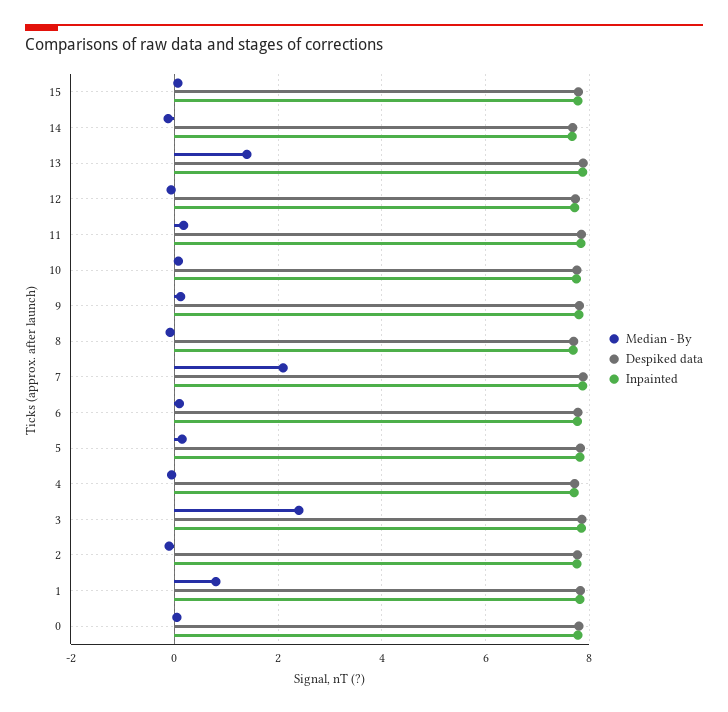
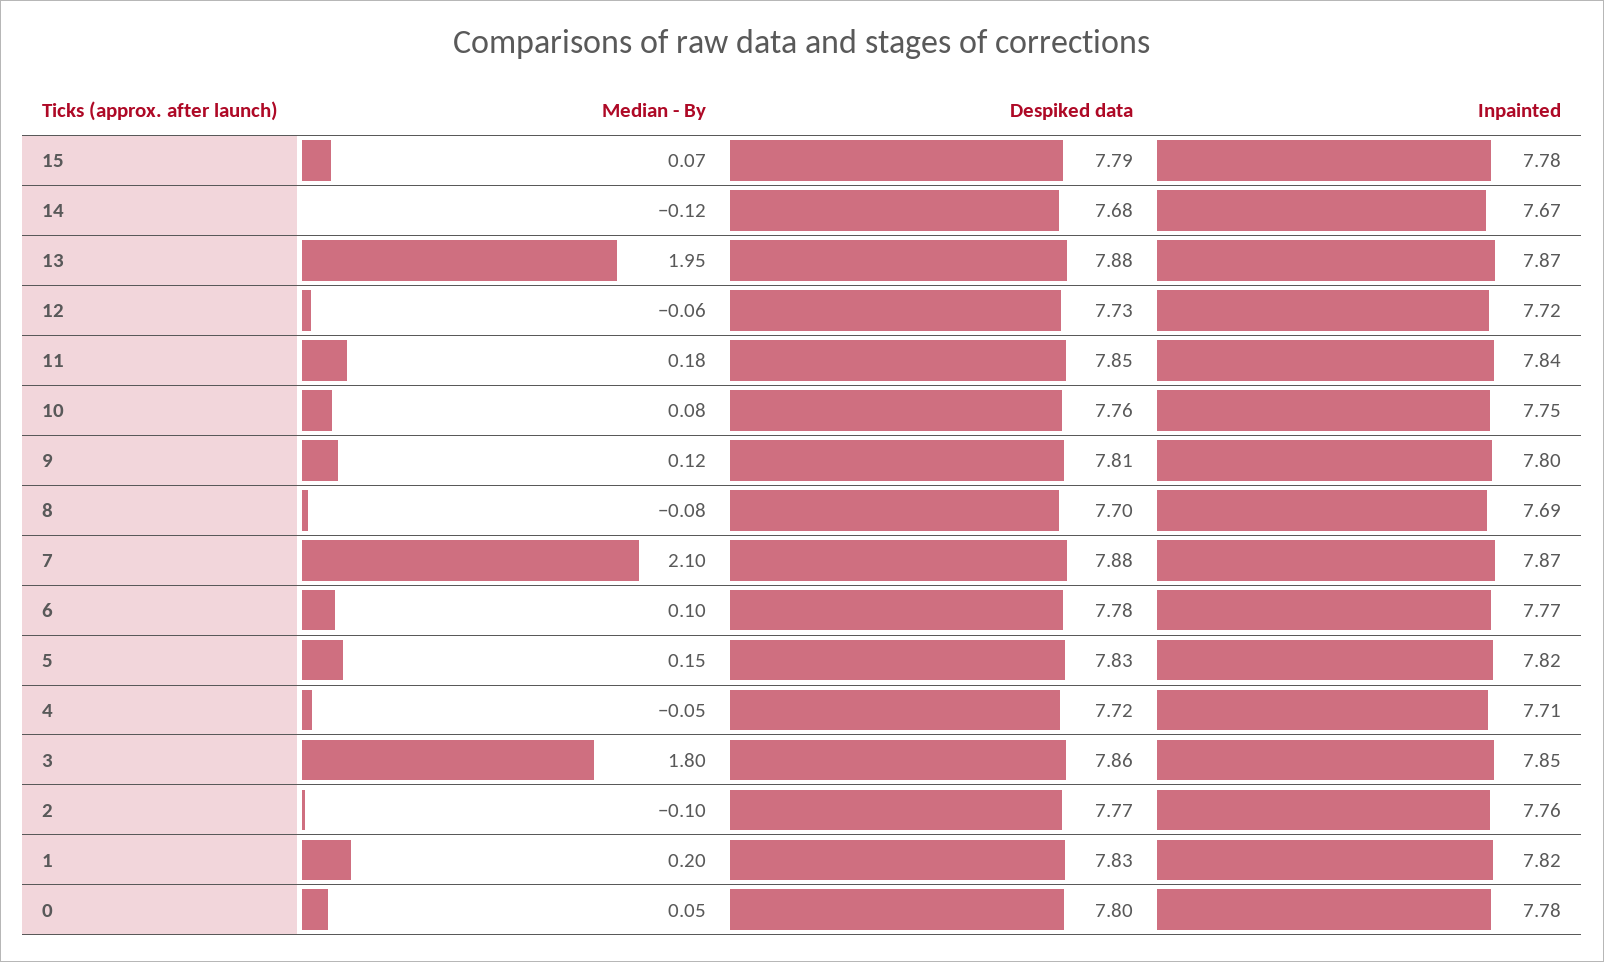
Median - By, 13: 1.4 -> 1.95
Median - By, 3: 2.4 -> 1.8
Median - By, 1: 0.8 -> 0.2

